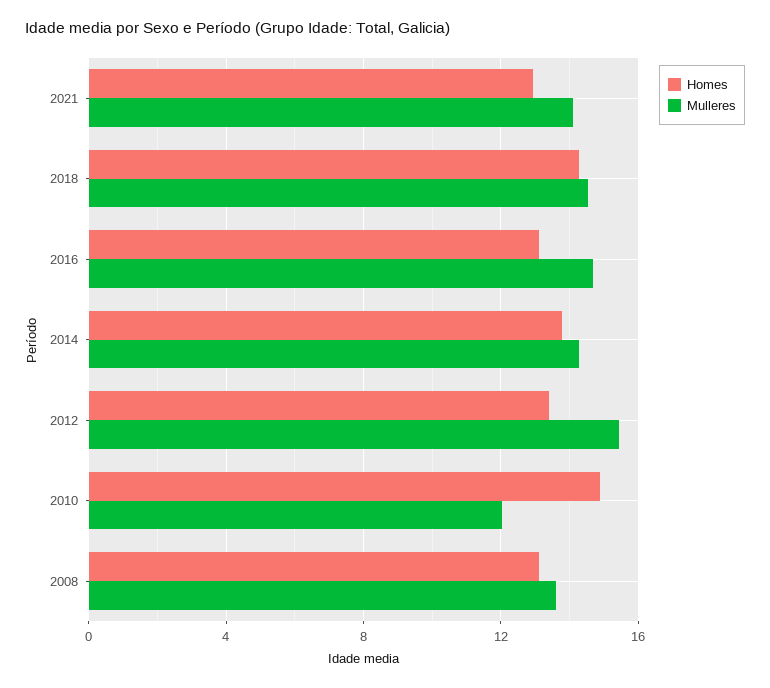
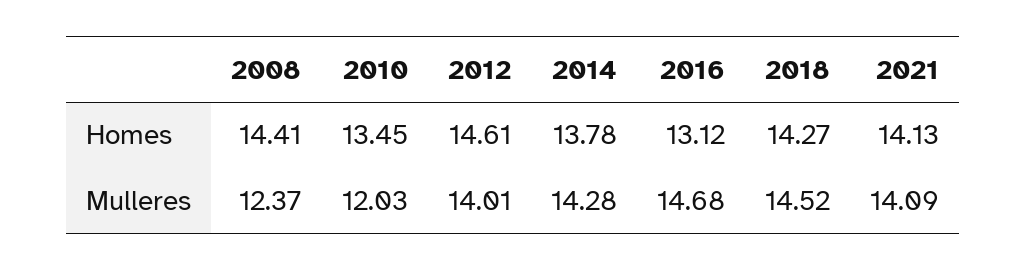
Homes, 2021: 13 -> 14.13
Homes, 2012: 13.5 -> 14.61
Mulleres, 2012: 15.5 -> 14.01
Homes, 2010: 15 -> 13.45
Homes, 2008: 13 -> 14.41
Mulleres, 2008: 13.5 -> 12.37

